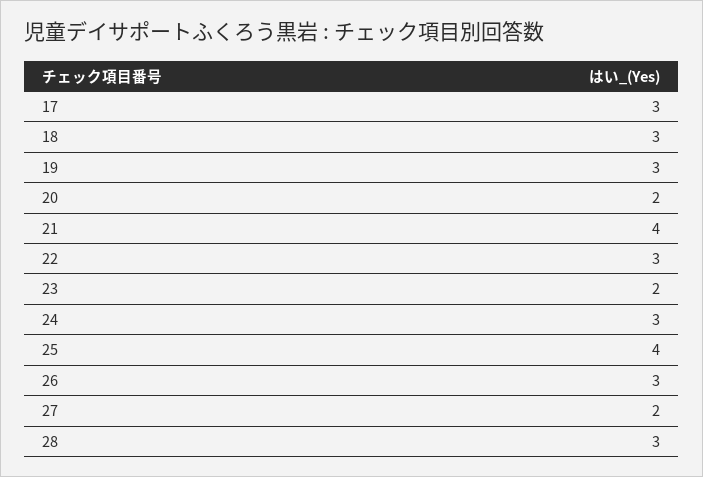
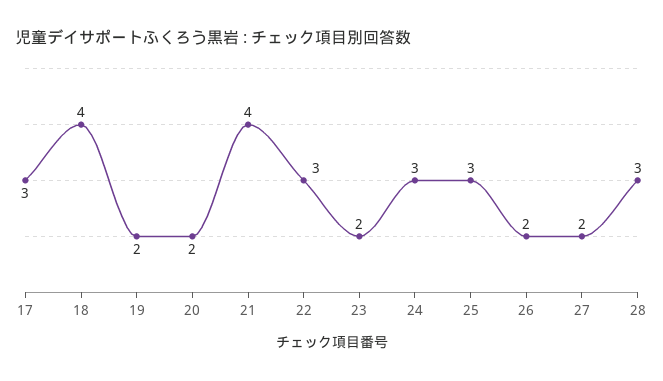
18: 3 -> 4
19: 3 -> 2
25: 4 -> 3
26: 3 -> 2

